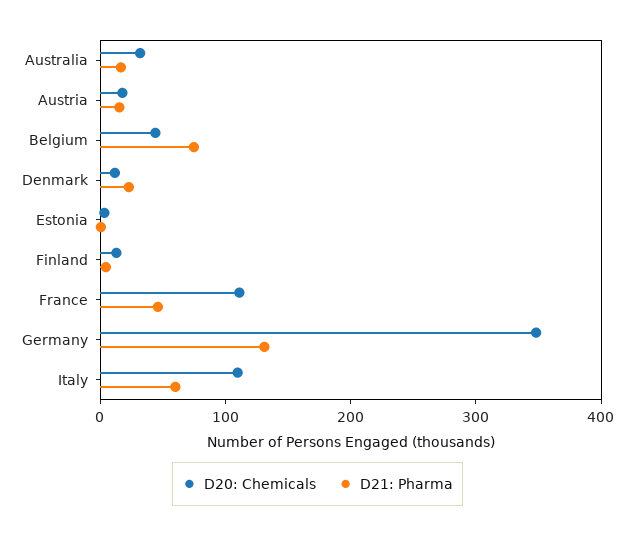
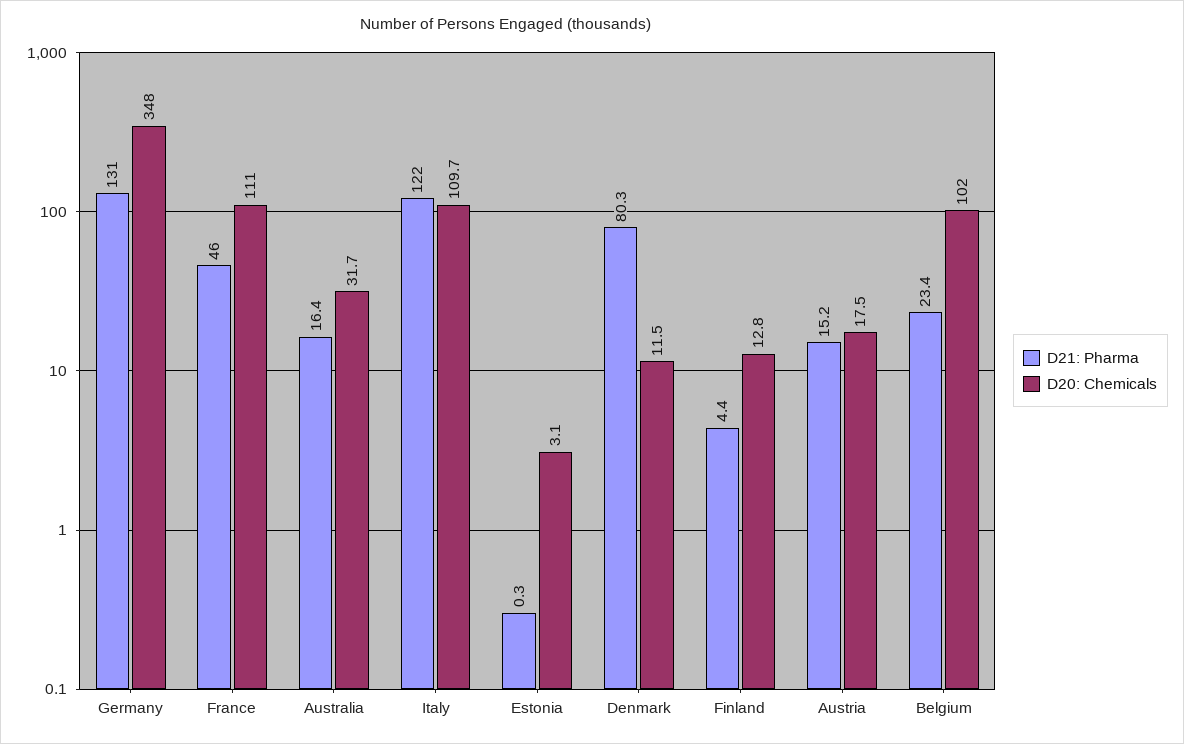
D20: Chemicals, Belgium: 40 -> 102
D21: Pharma, Belgium: 80 -> 23.4
D21: Pharma, Denmark: 20 -> 80.3
D21: Pharma, Italy: 60 -> 122

